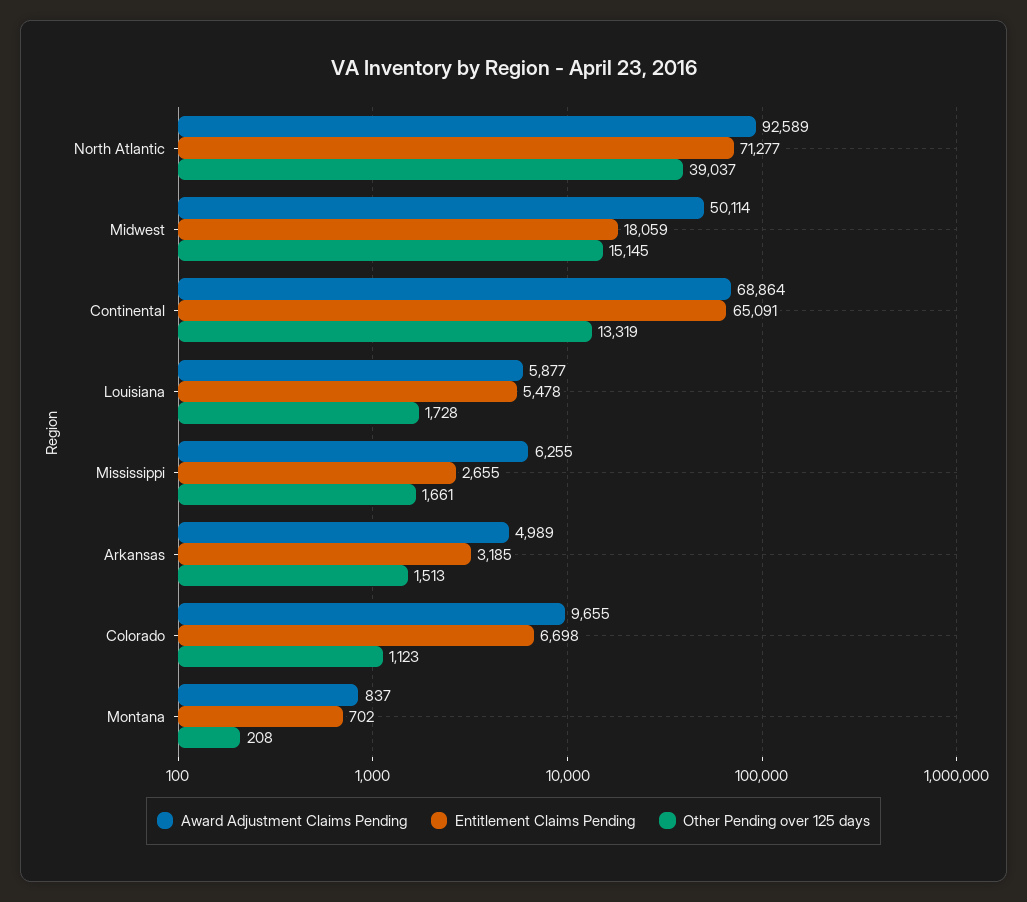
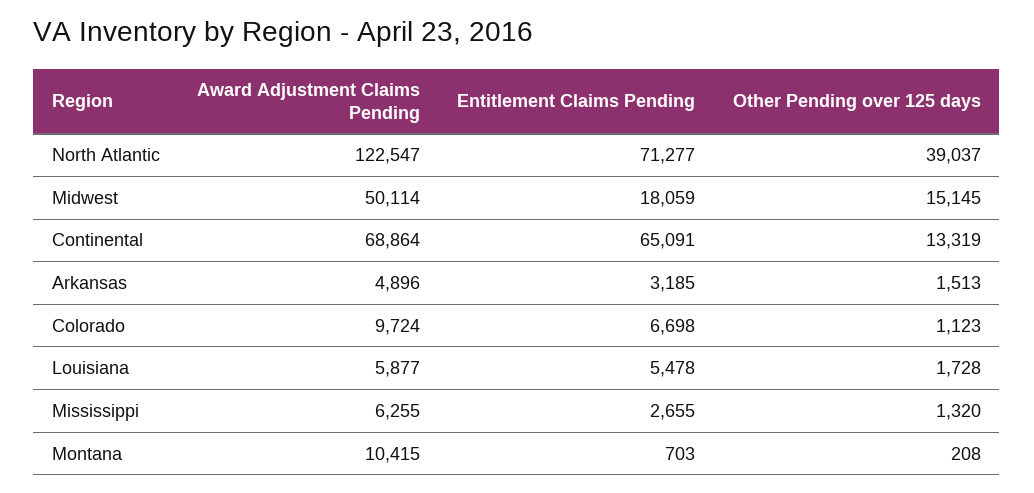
Award Adjustment Claims Pending, North Atlantic: 92589 -> 122547
Other Pending over 125 days, Mississippi: 1661 -> 1320
Award Adjustment Claims Pending, Arkansas: 4989 -> 4896
Award Adjustment Claims Pending, Colorado: 9655 -> 9724
Award Adjustment Claims Pending, Montana: 837 -> 10415
Entitlement Claims Pending, Montana: 702 -> 703

